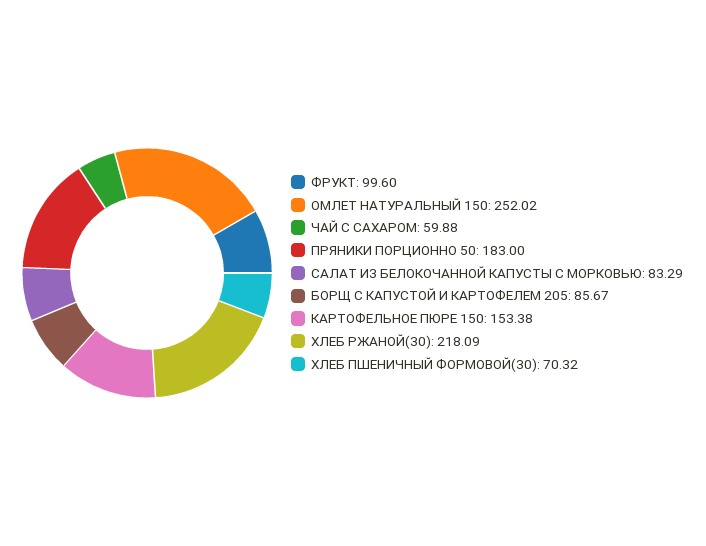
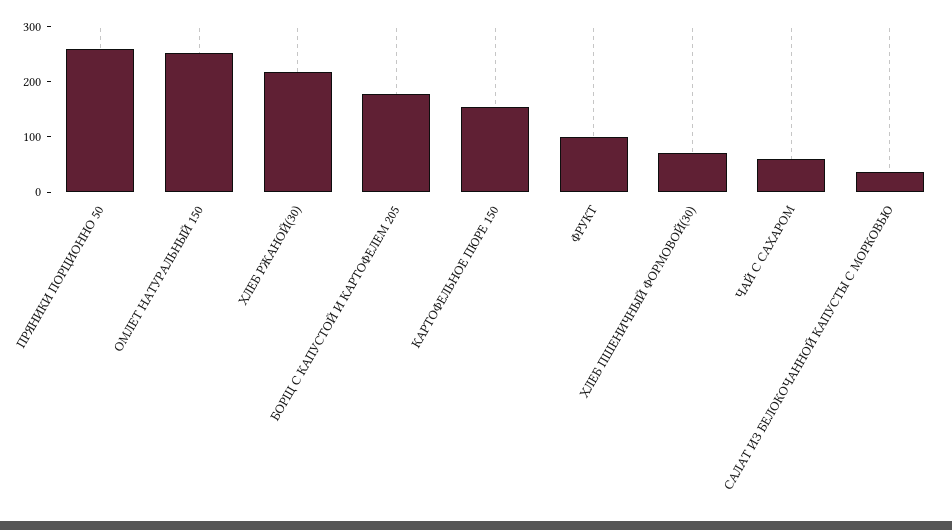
ПРЯНИКИ ПОРЦИОННО 50: 183 -> 260
САЛАТ ИЗ БЕЛОКОЧАННОЙ КАПУСТЫ С МОРКОВЬЮ: 83.29 -> 40
БОРЩ С КАПУСТОЙ И КАРТОФЕЛЕМ 205: 85.67 -> 180

